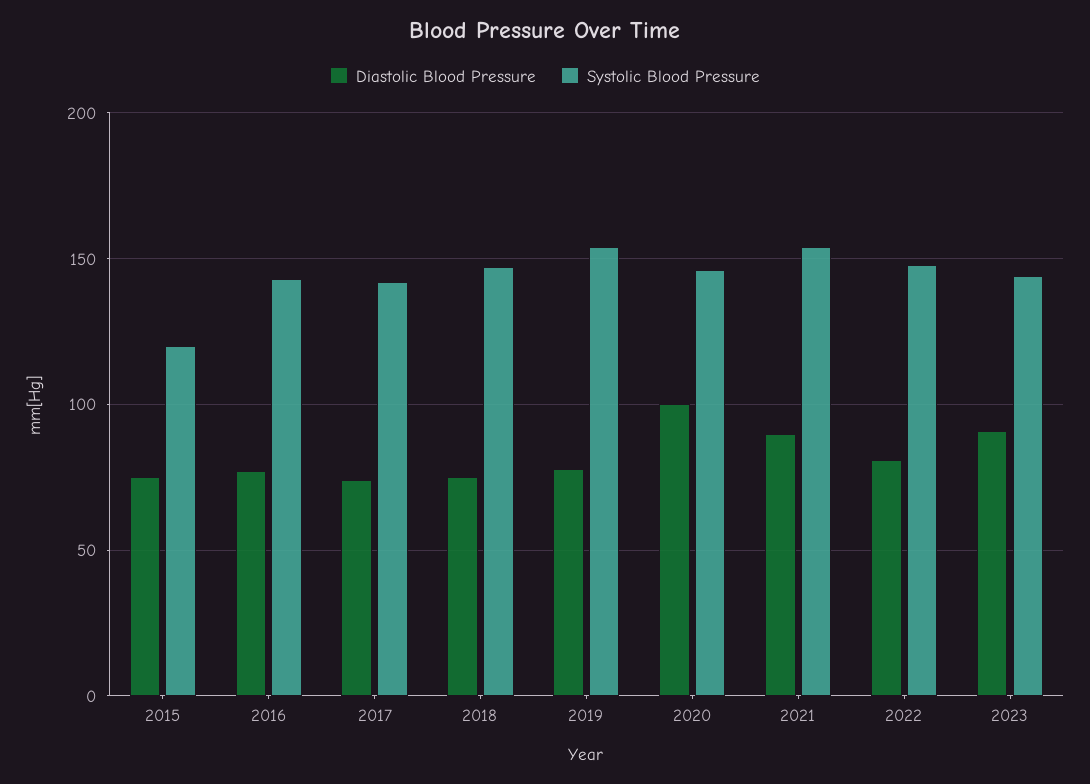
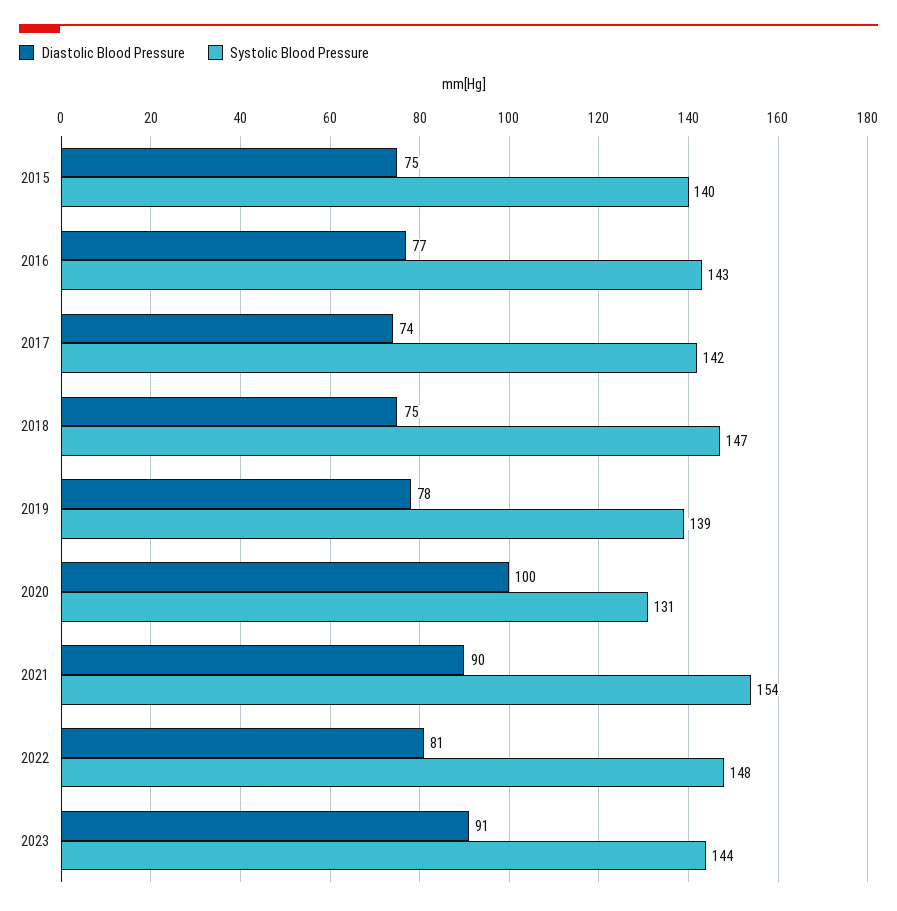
Systolic Blood Pressure, 2015: 120 -> 140
Systolic Blood Pressure, 2019: 155 -> 139
Systolic Blood Pressure, 2020: 145 -> 131

